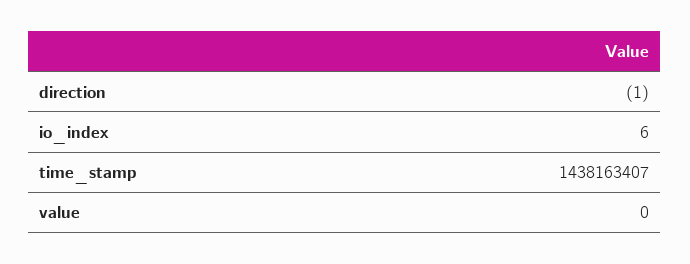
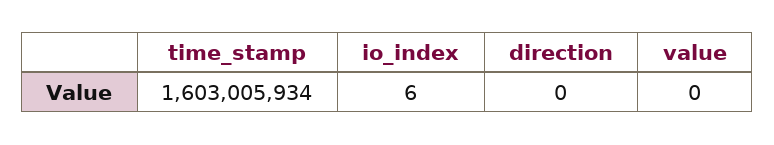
direction: -1 -> 0
time_stamp: 1438163407 -> 1603005934

